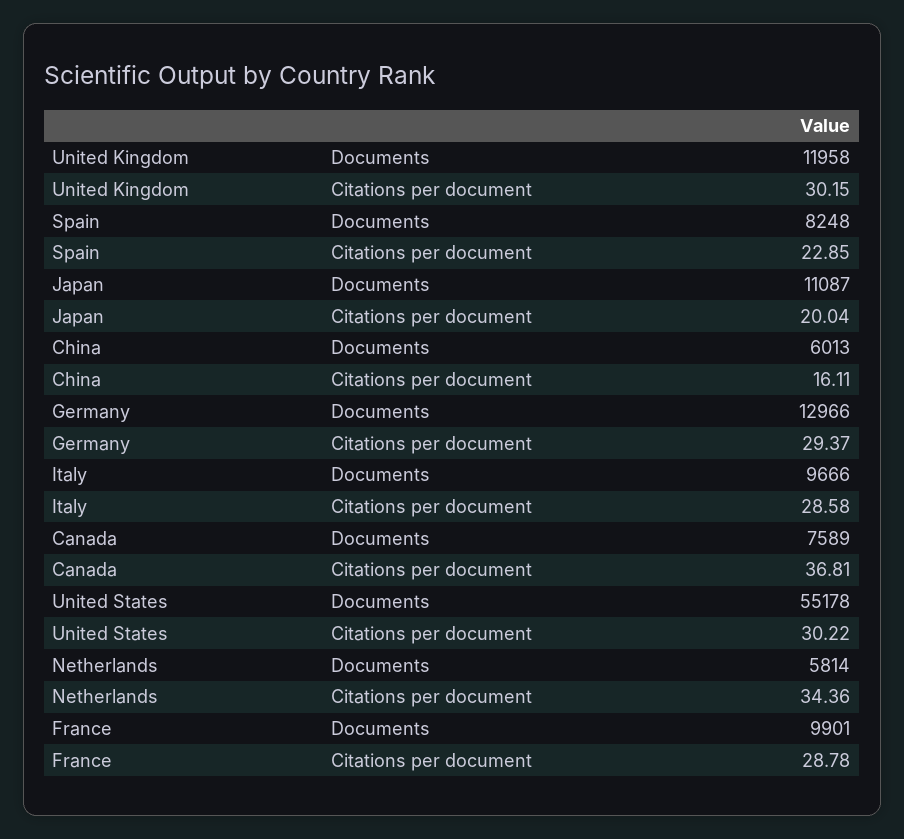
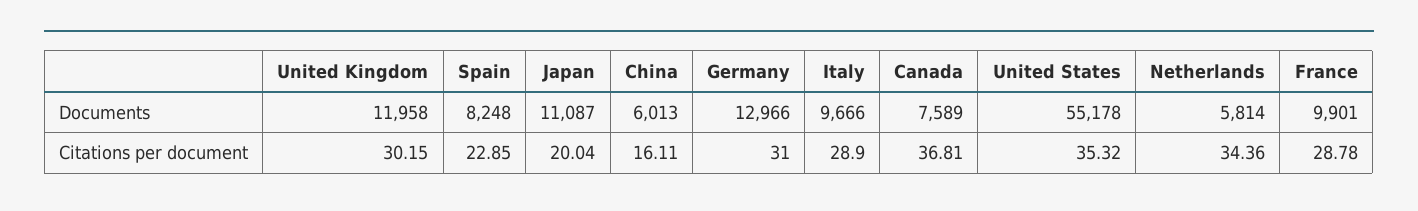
Germany, Citations per document: 29.37 -> 31
Italy, Citations per document: 28.58 -> 28.9
United States, Citations per document: 30.22 -> 35.32

